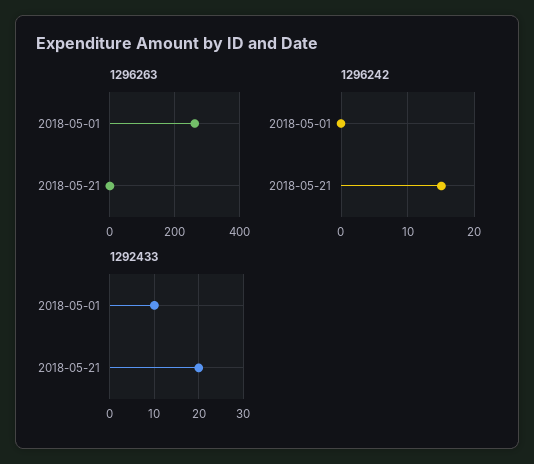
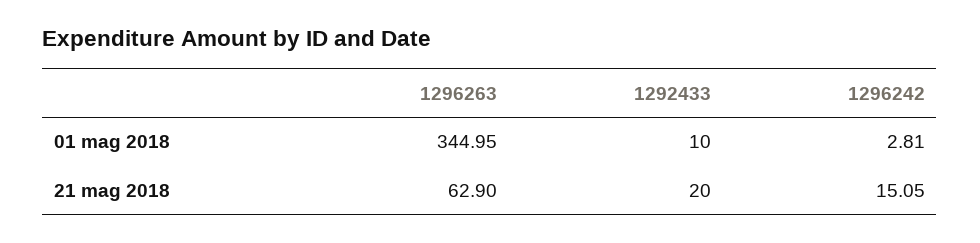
1296263, 2018-05-01: 260 -> 344.95
1296263, 2018-05-21: 0 -> 62.9
1296242, 2018-05-01: 0 -> 2.81

